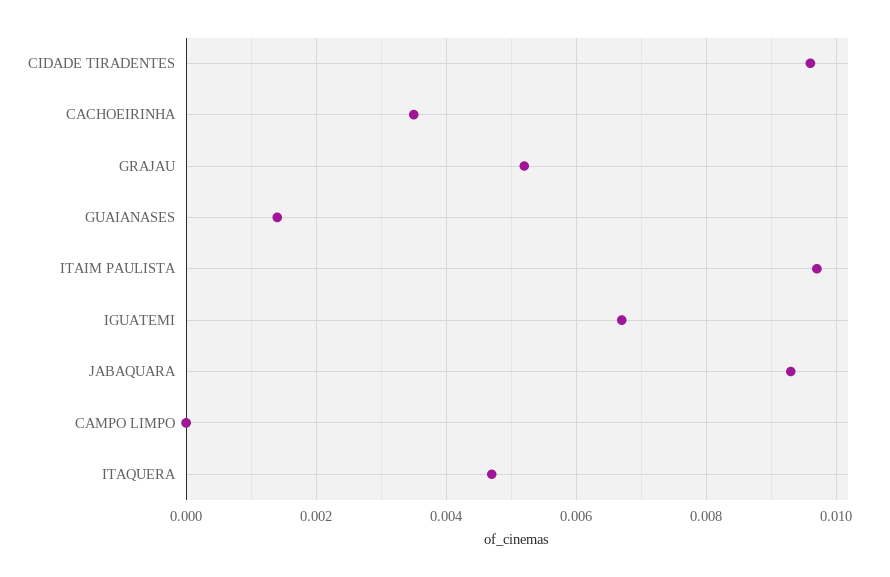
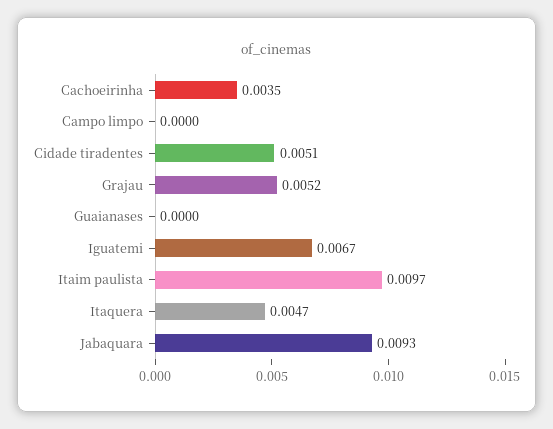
CIDADE TIRADENTES: 0.0095 -> 0.0051
GUAIANASES: 0.0015 -> 0

